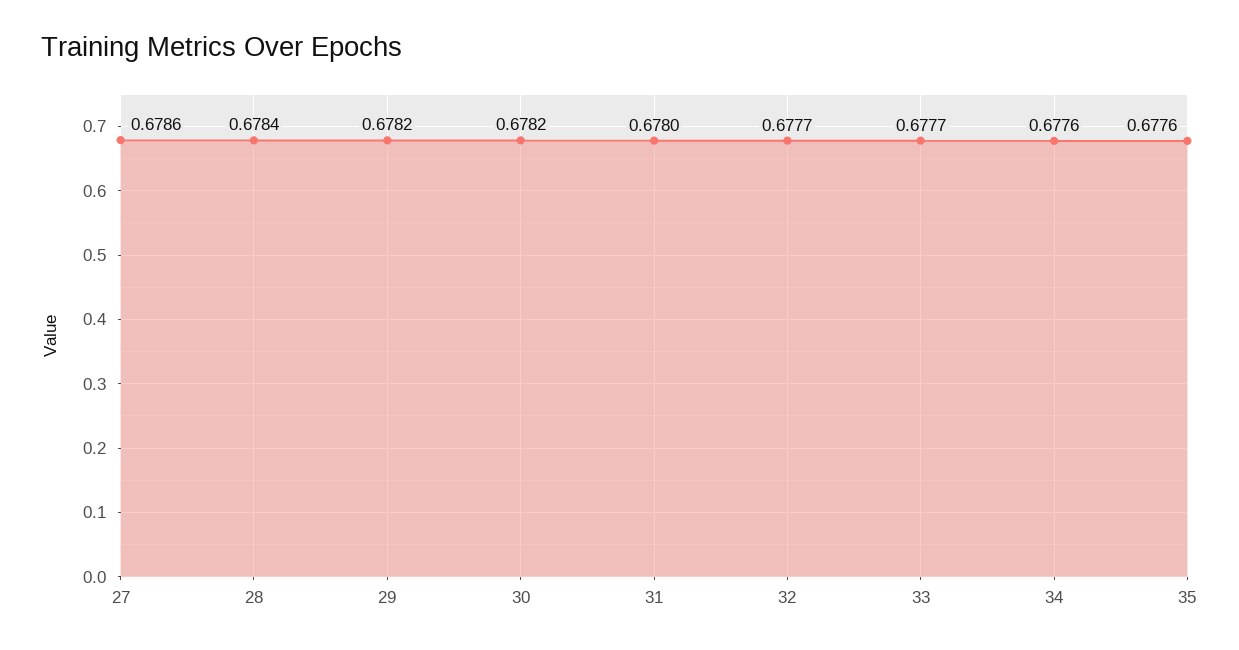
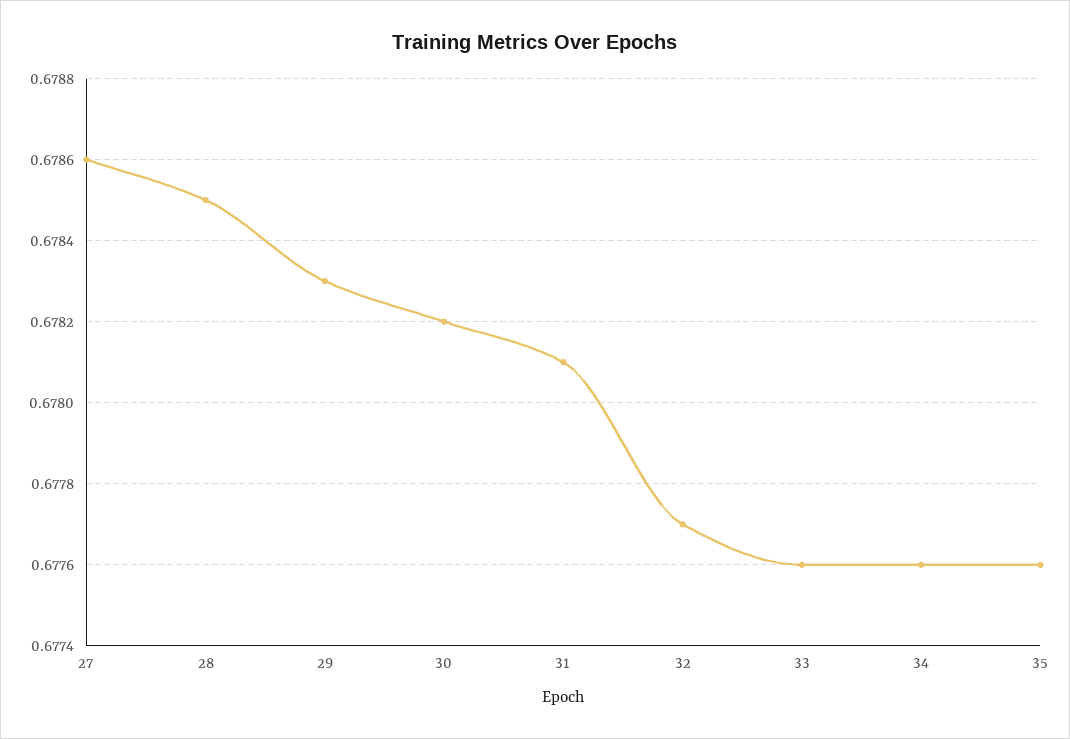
28: 0.6784 -> 0.6785
29: 0.6782 -> 0.6783
31: 0.678 -> 0.6781
33: 0.6777 -> 0.6776

